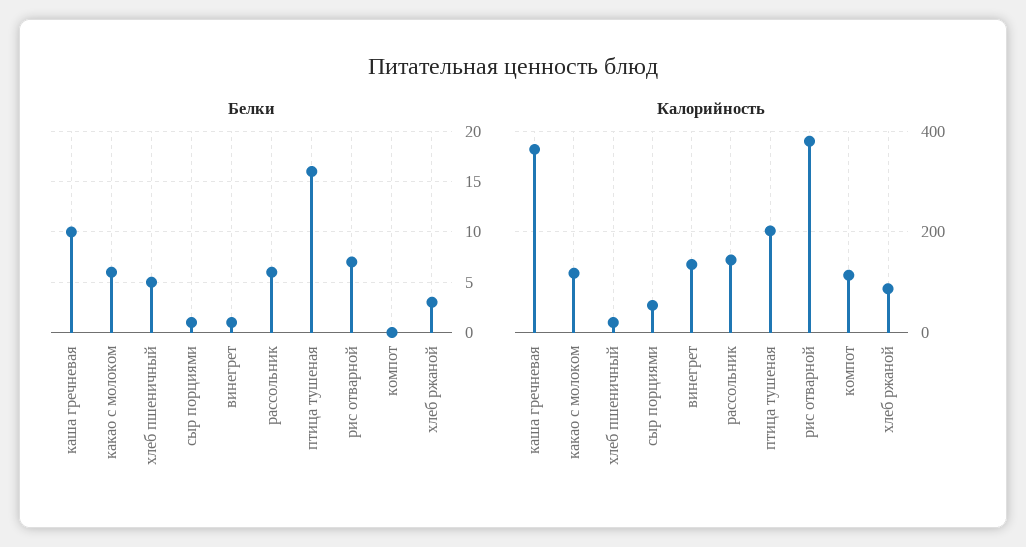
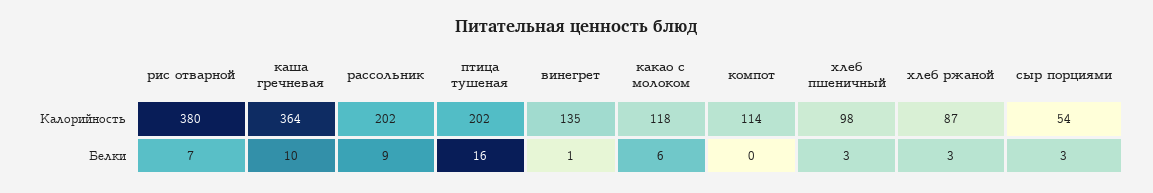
Белки, хлеб пшеничный: 5 -> 3
Белки, сыр порциями: 1 -> 3
Белки, рассольник: 6 -> 9
Калорийность, хлеб пшеничный: 20 -> 98
Калорийность, рассольник: 140 -> 202

